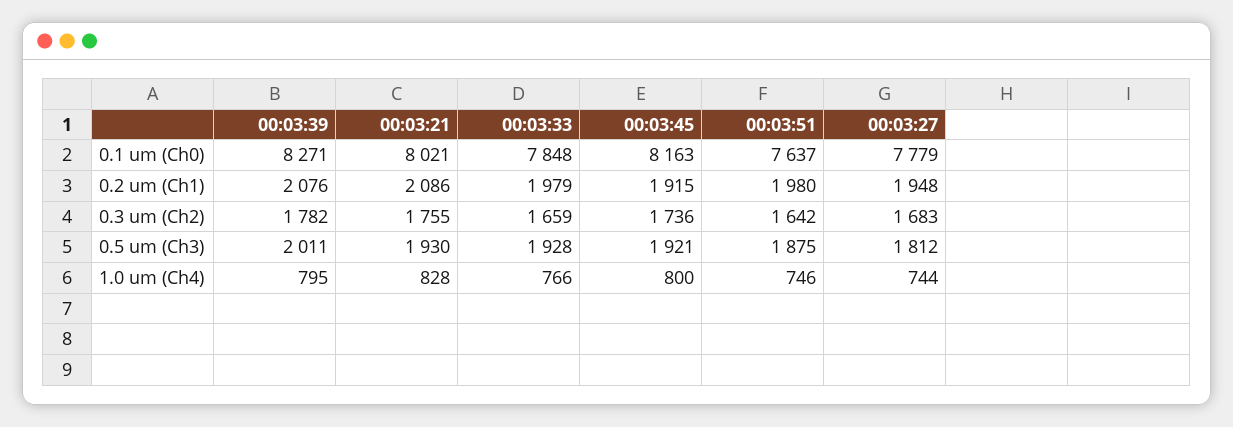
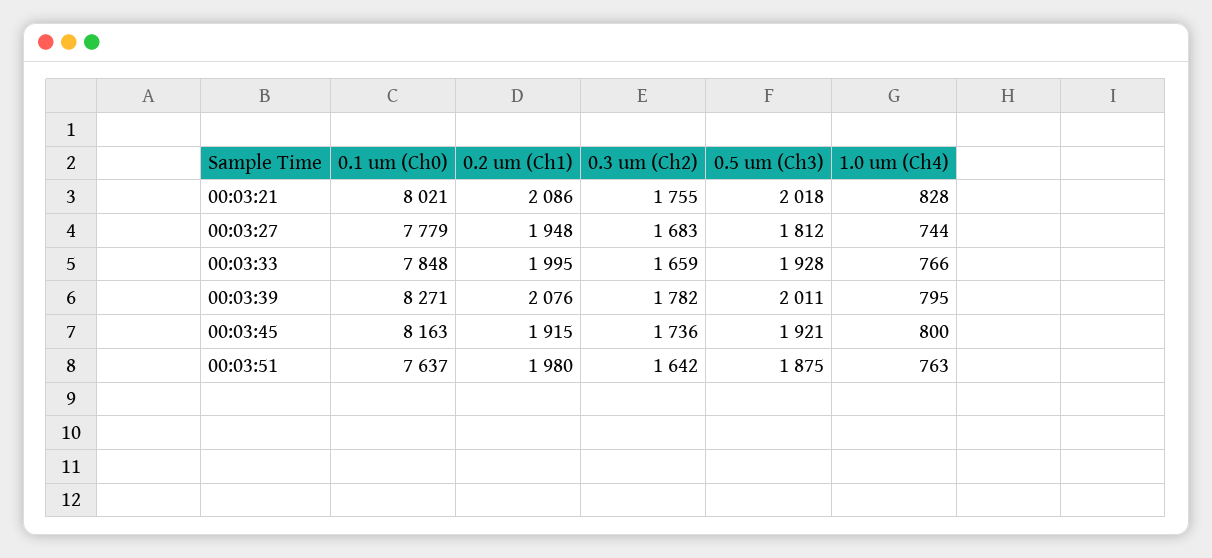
00:03:33, 0.2 um (Ch1): 1979 -> 1995
00:03:21, 0.5 um (Ch3): 1930 -> 2018
00:03:51, 1.0 um (Ch4): 746 -> 763

